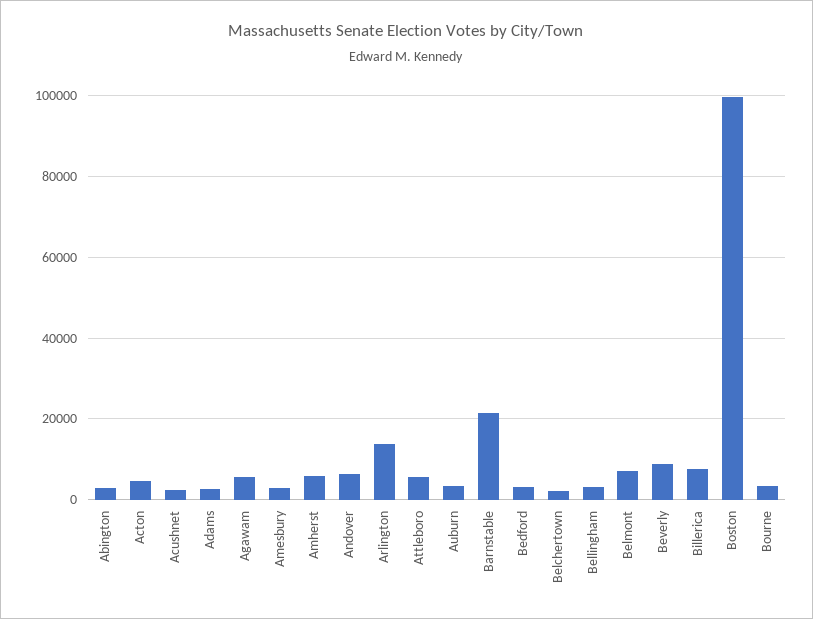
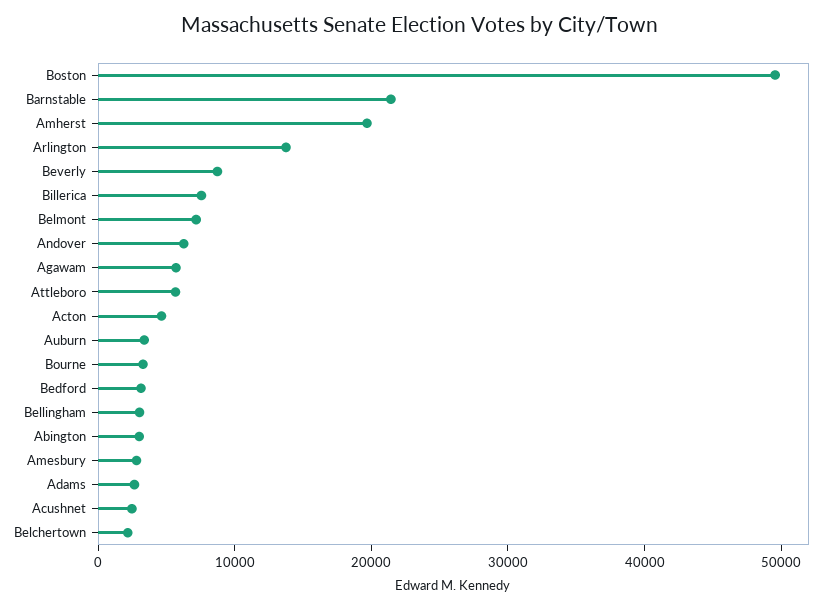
Amherst: 6000 -> 20000
Boston: 100000 -> 50000

